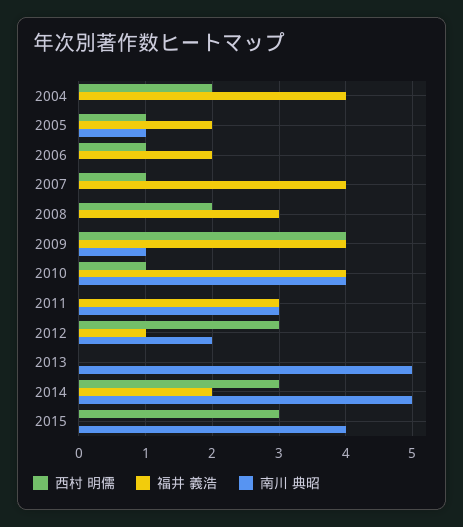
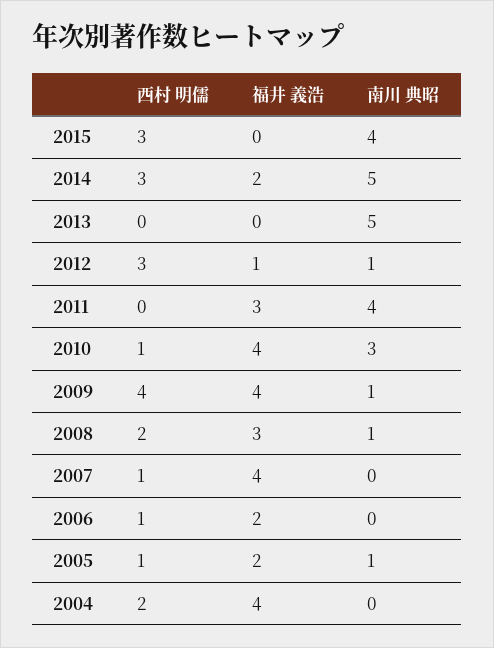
南川 典昭, 2008: 0 -> 1
南川 典昭, 2010: 4 -> 3
南川 典昭, 2011: 3 -> 4
南川 典昭, 2012: 2 -> 1

